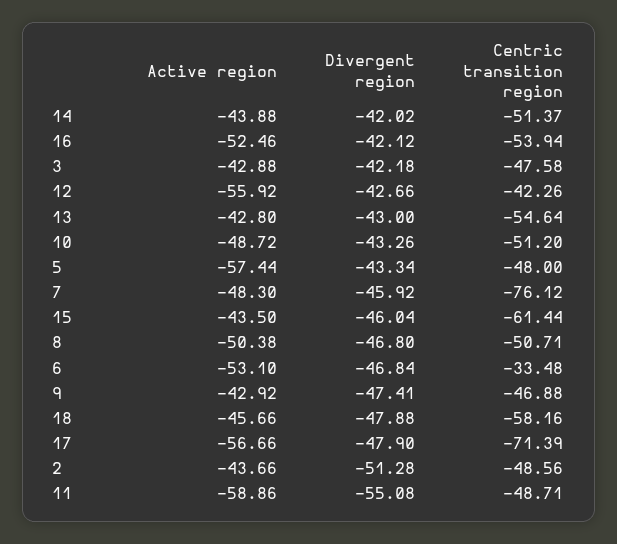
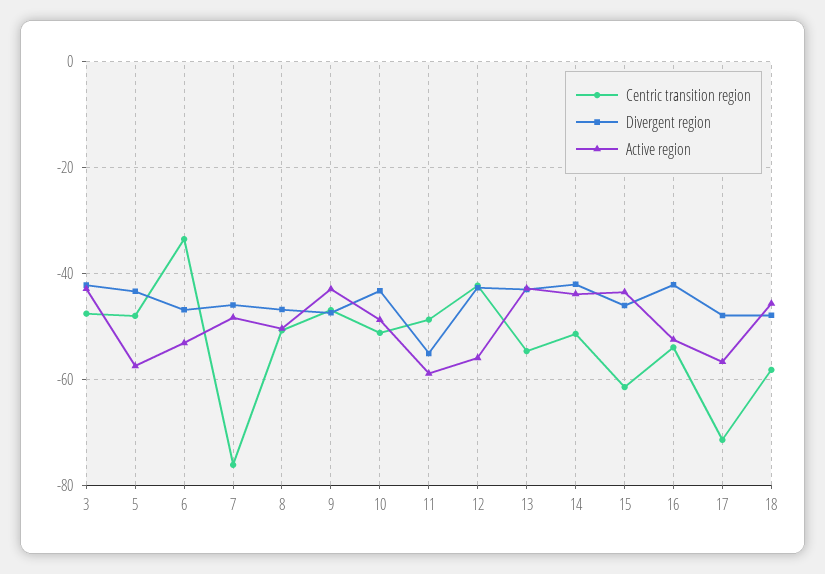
Active region, 2: -43.66 -> none
Divergent region, 2: -51.28 -> none
Centric transition region, 2: -48.56 -> none

